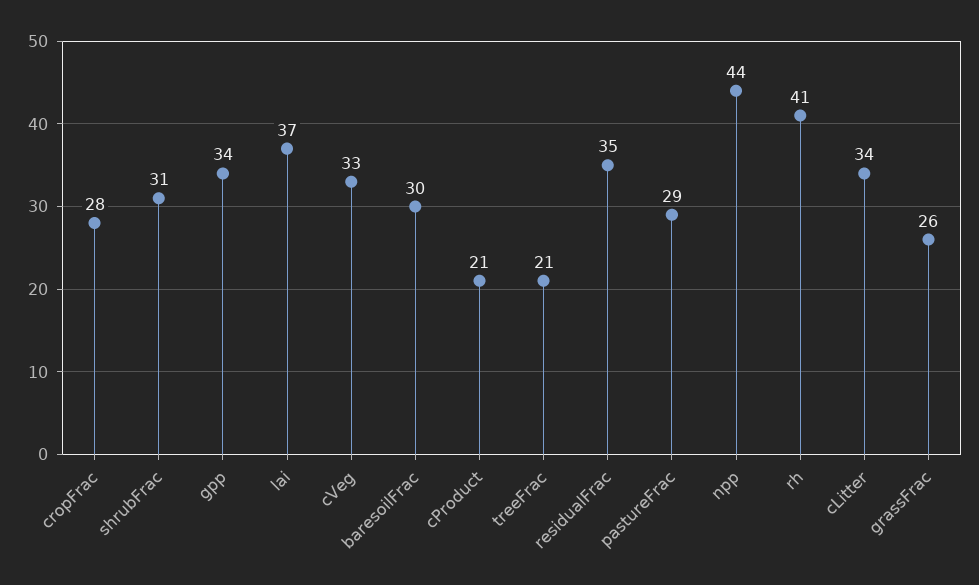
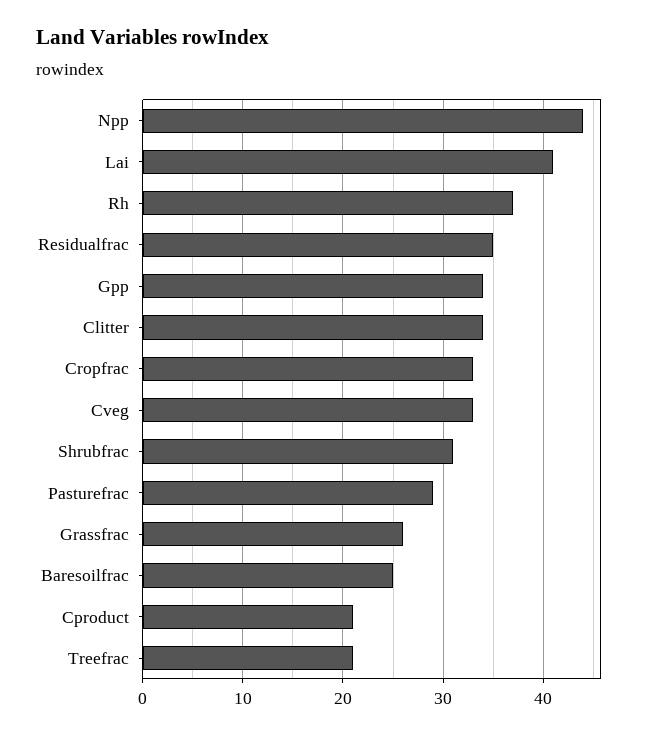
cropFrac: 28 -> 33
lai: 37 -> 41
baresoilFrac: 30 -> 25
rh: 41 -> 37

